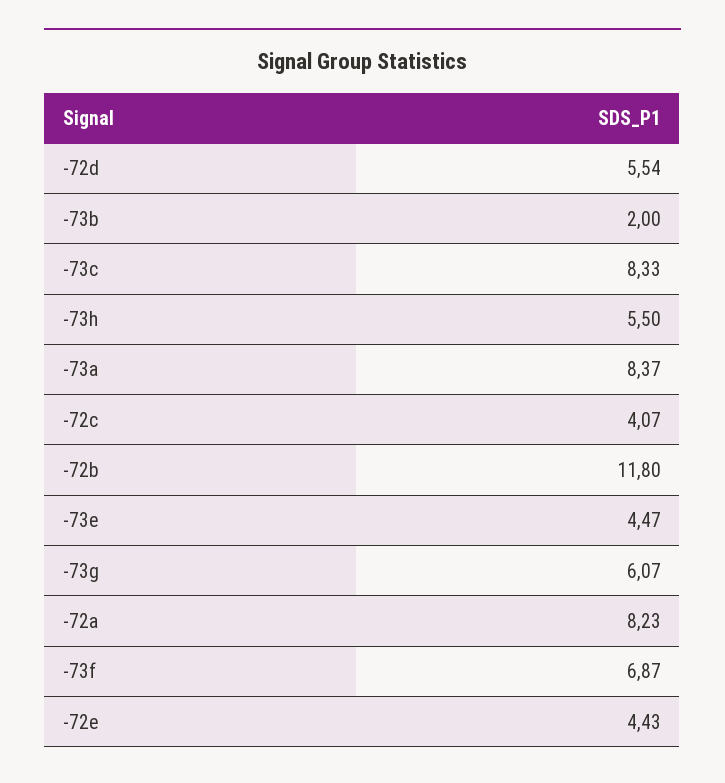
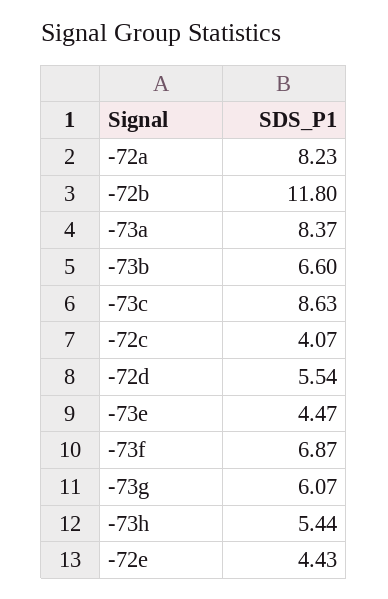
-73b: 2 -> 6.6
-73c: 8.33 -> 8.63
-73h: 5.5 -> 5.44

